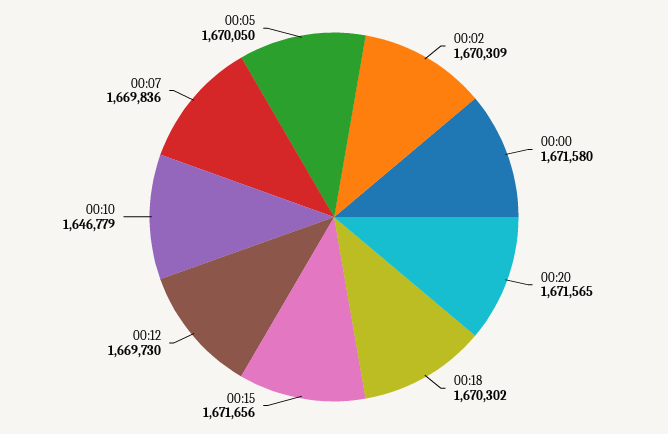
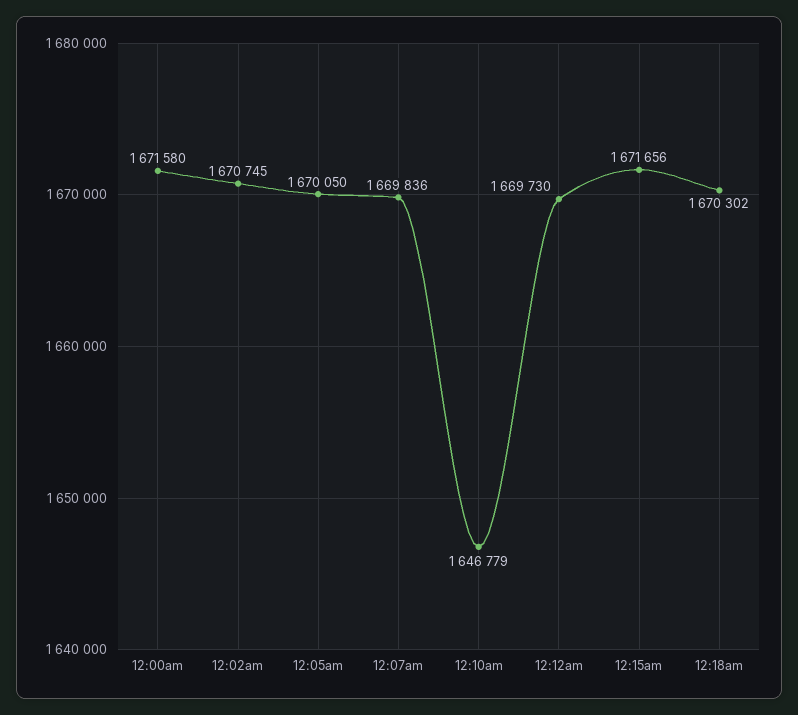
00:02: 1670309 -> 1670745
00:20: 1671565 -> none

